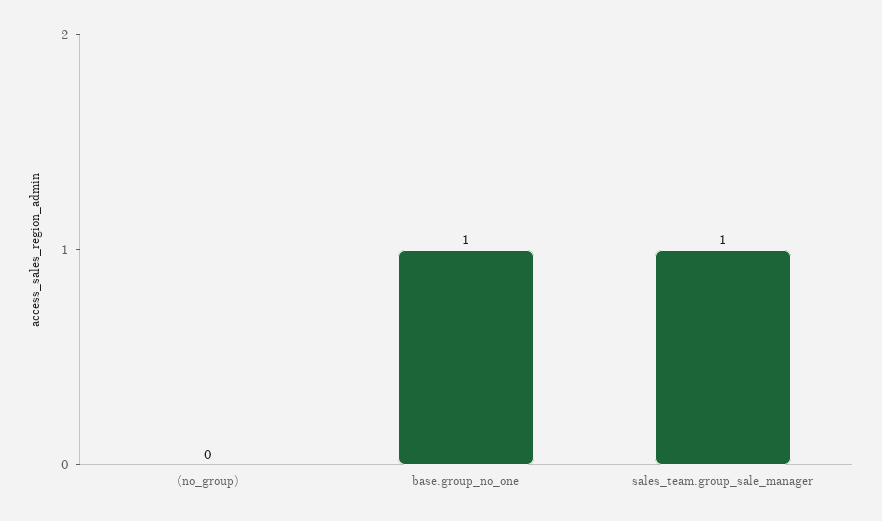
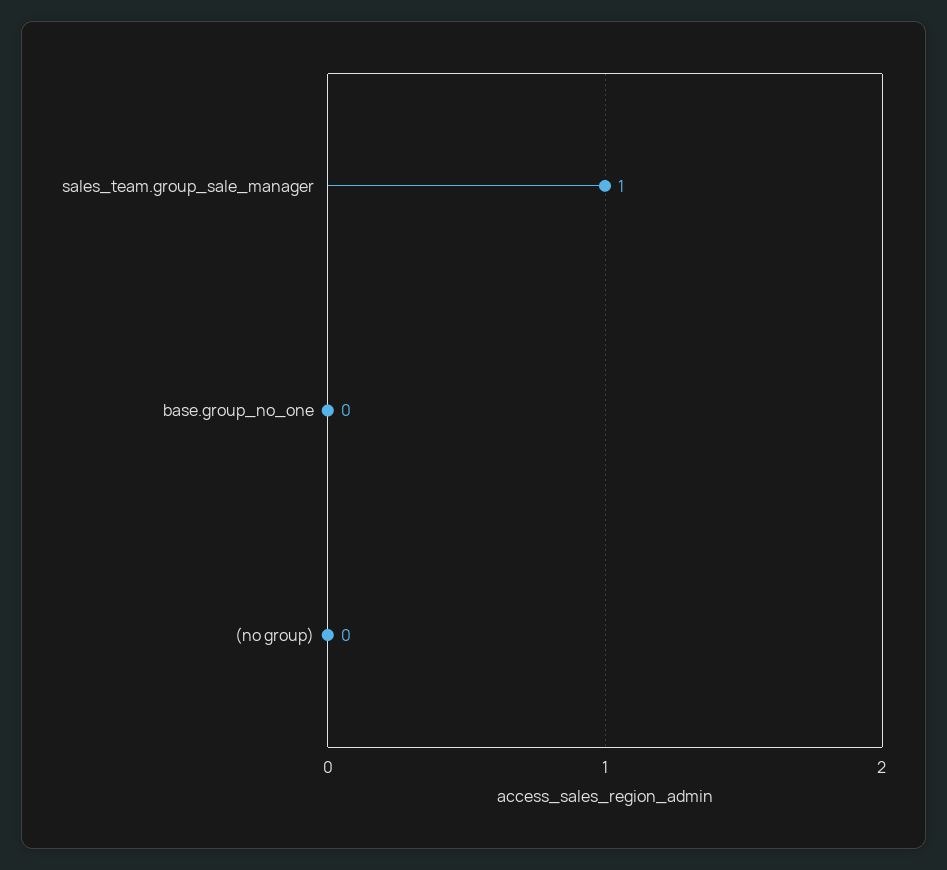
base.group_no_one: 1 -> 0

